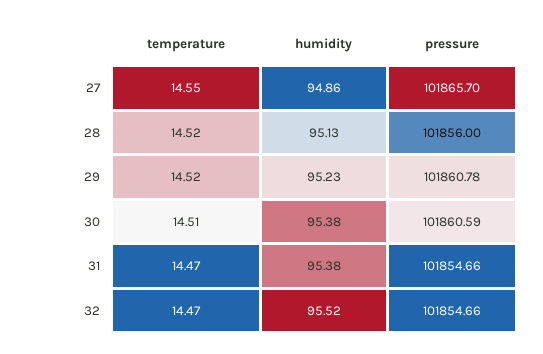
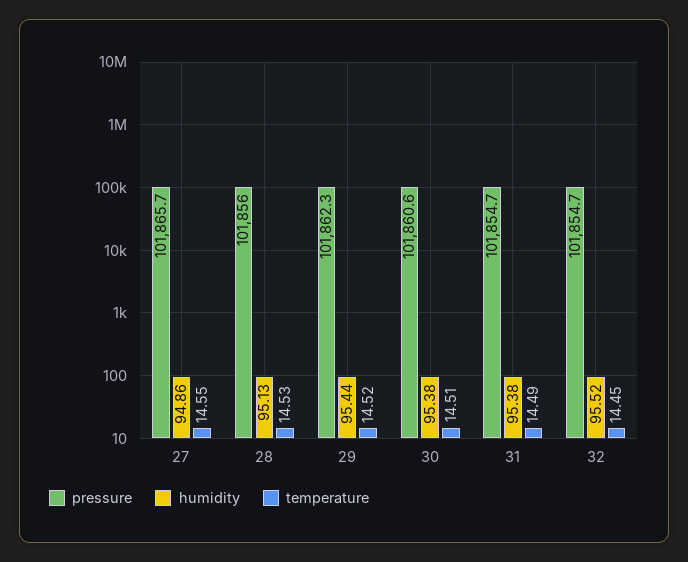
temperature, 28: 14.52 -> 14.53
humidity, 29: 95.23 -> 95.44
pressure, 29: 101860.78 -> 101862.3
temperature, 31: 14.47 -> 14.49
temperature, 32: 14.47 -> 14.45

